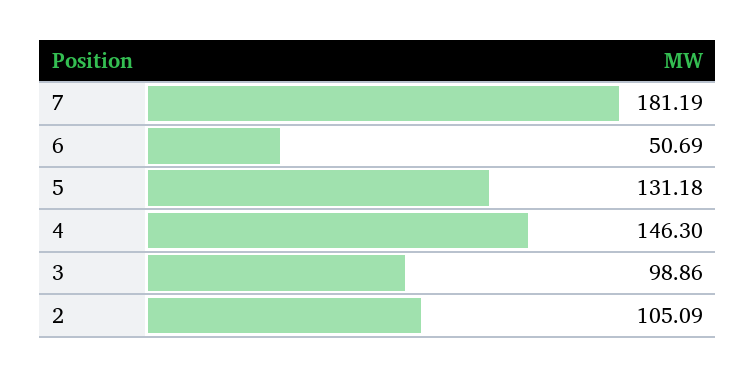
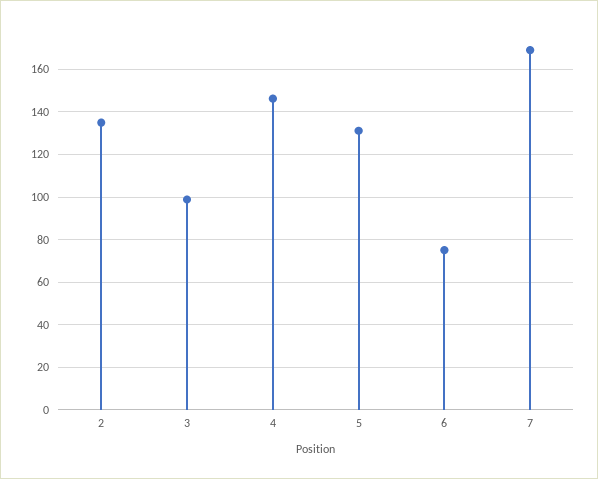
7: 181.19 -> 170
6: 50.69 -> 75
2: 105.09 -> 135

